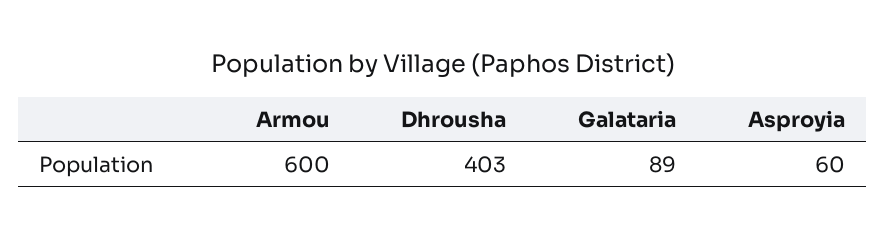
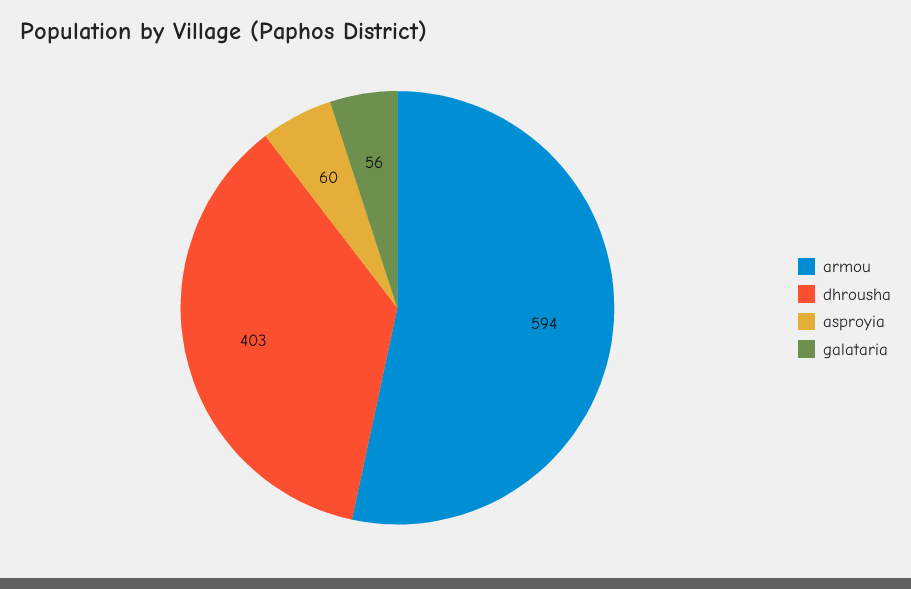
Armou: 600 -> 594
Galataria: 89 -> 56

